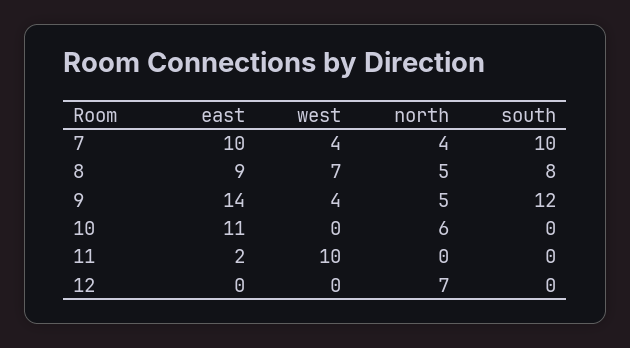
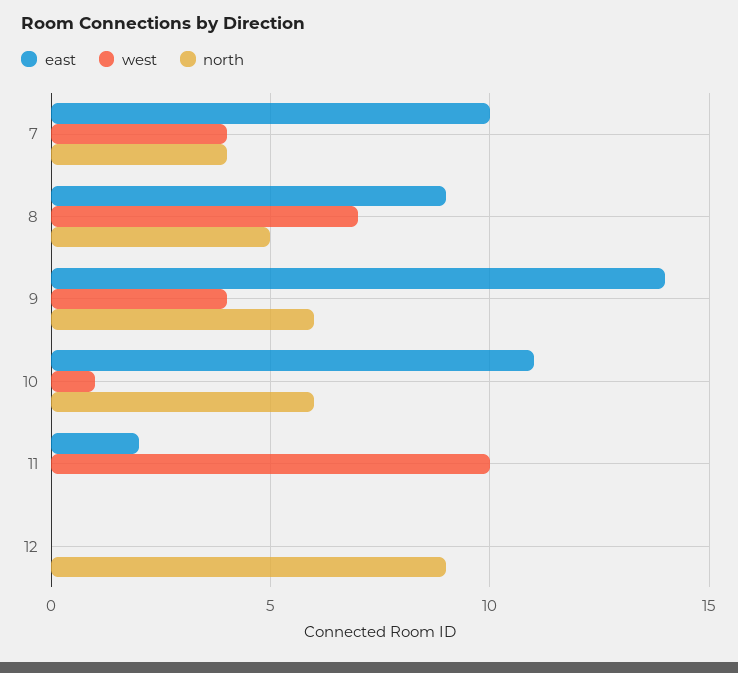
south, 7: 10 -> none
south, 8: 8 -> none
north, 9: 5 -> 6
south, 9: 12 -> none
west, 10: 0 -> 1
south, 10: 0 -> none
south, 11: 0 -> none
north, 12: 7 -> 9
south, 12: 0 -> none

